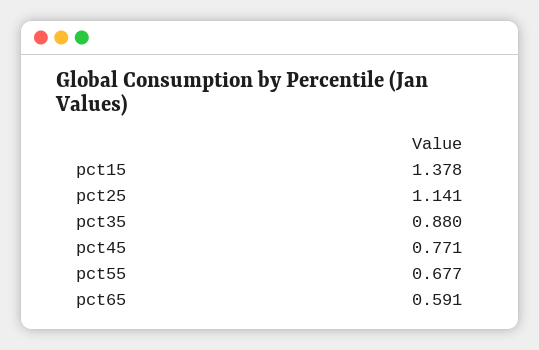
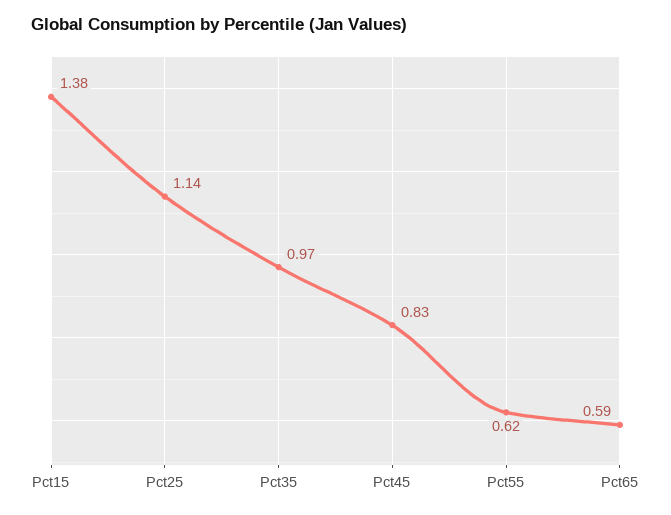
pct35: 0.88 -> 0.97
pct45: 0.771 -> 0.83
pct55: 0.677 -> 0.62

